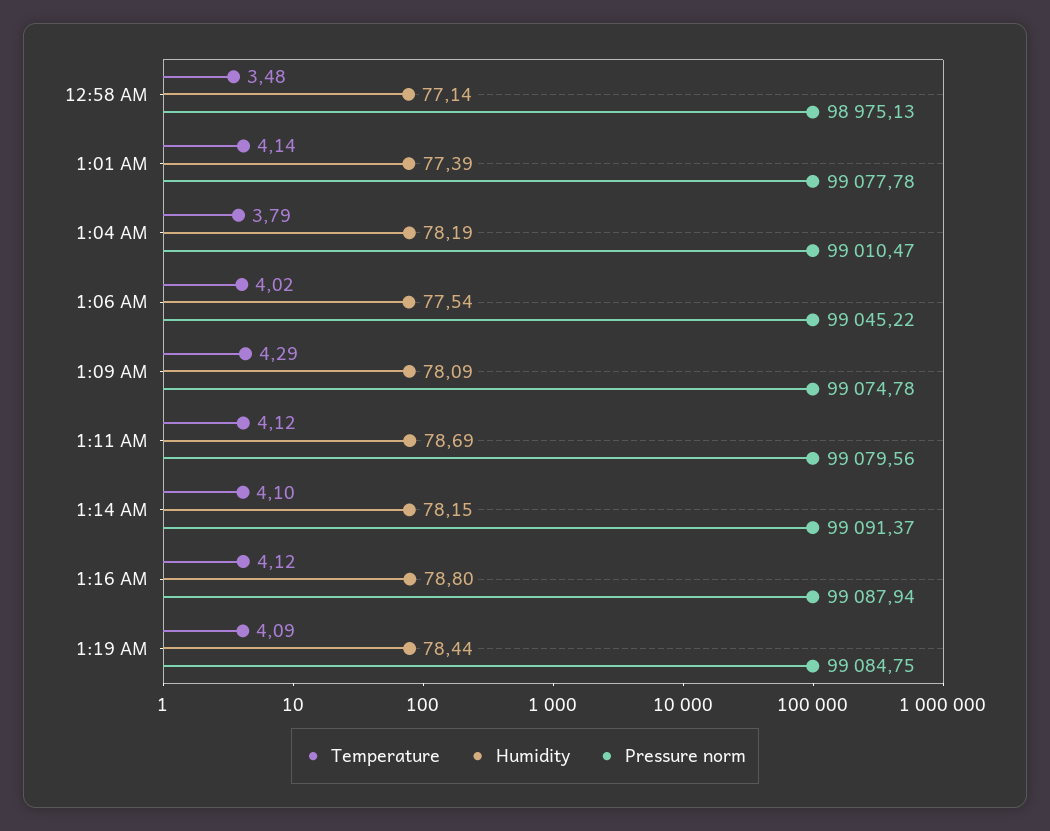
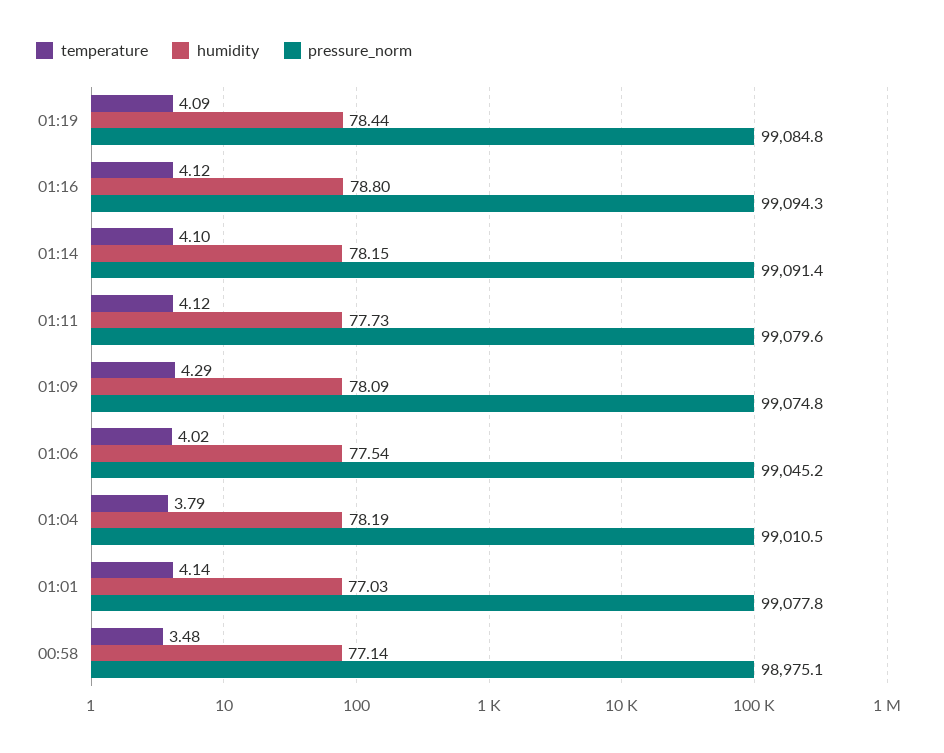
Humidity, 1:01 AM: 77.39 -> 77.03
Humidity, 1:11 AM: 78.69 -> 77.73
Pressure norm, 1:16 AM: 99087.94 -> 99094.3

